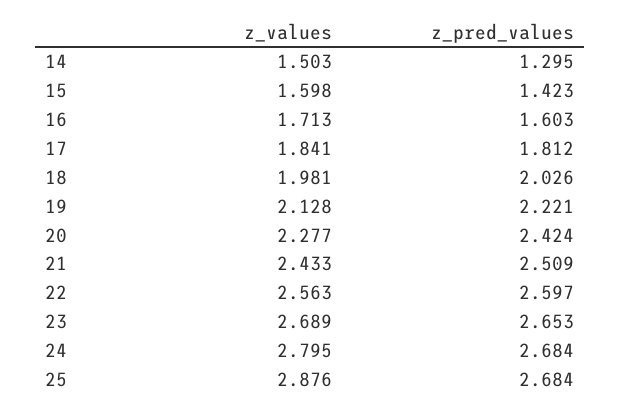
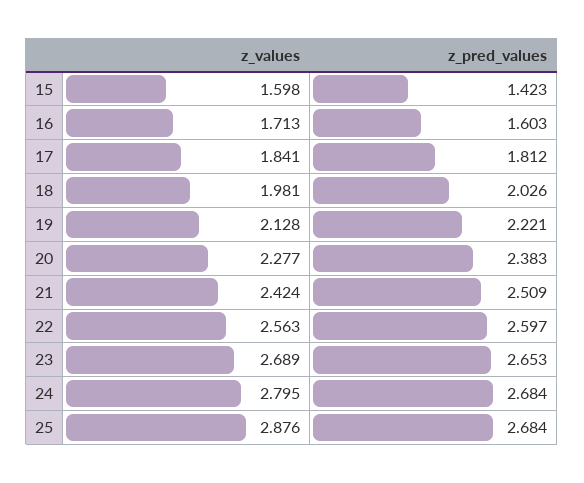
z_values, 14: 1.503 -> none
z_pred_values, 14: 1.295 -> none
z_pred_values, 20: 2.424 -> 2.383
z_values, 21: 2.433 -> 2.424

